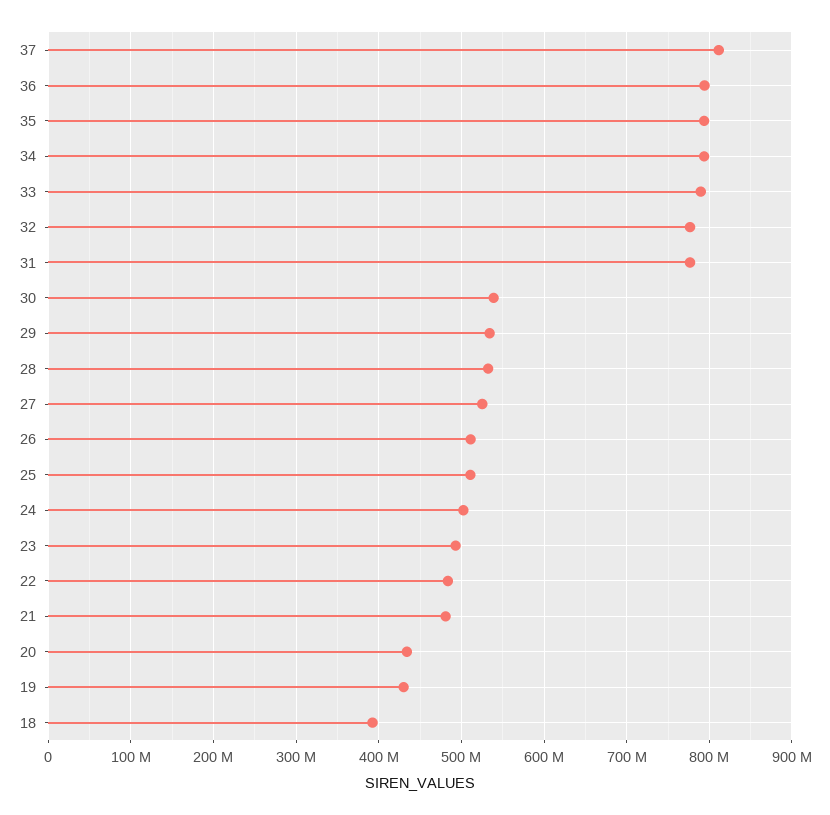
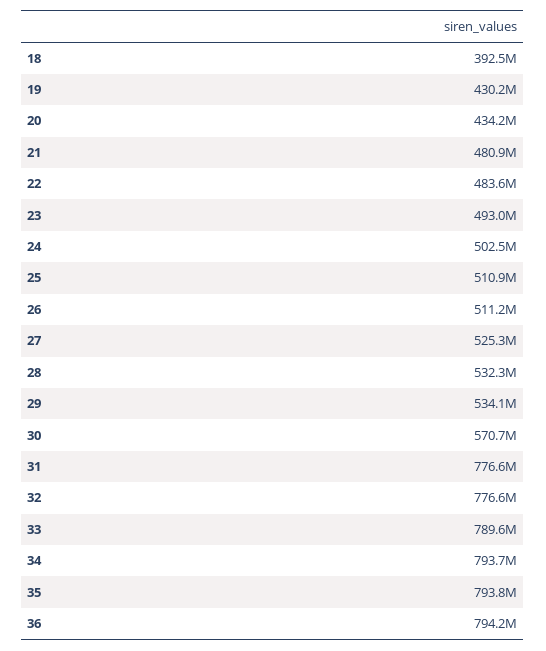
37: 810000000 -> none
30: 540000000 -> 570700000

